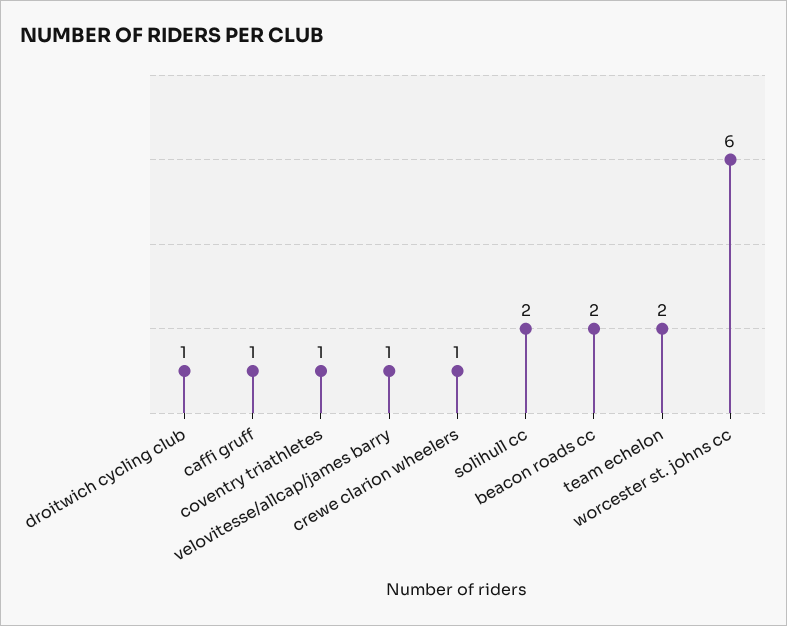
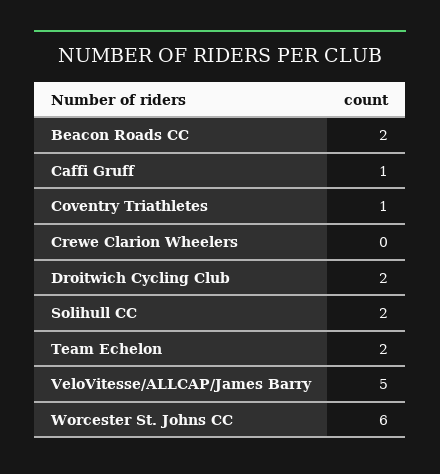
droitwich cycling club: 1 -> 2
velovitesse/allcap/james barry: 1 -> 5
crewe clarion wheelers: 1 -> 0

